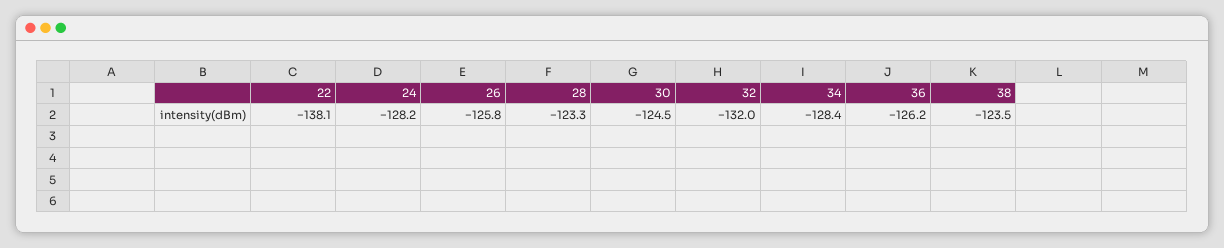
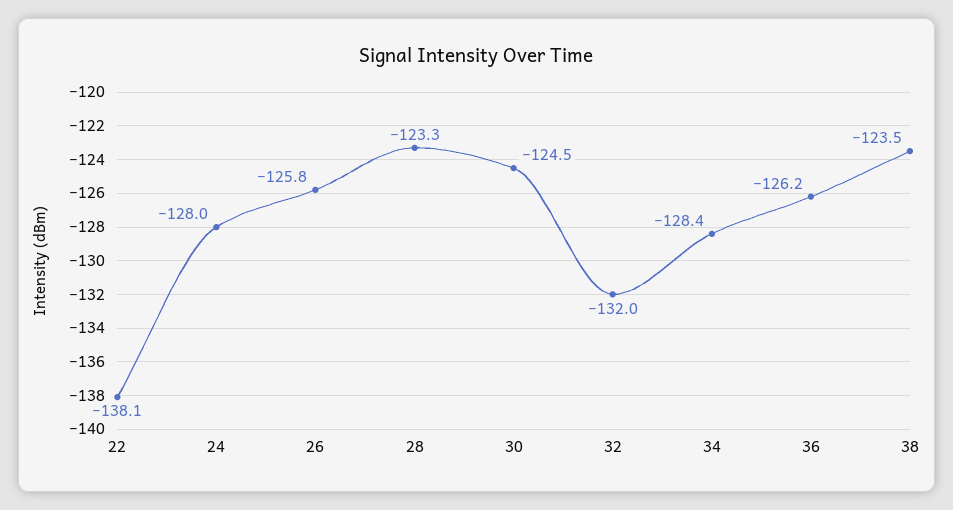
24: -128.2 -> -128

